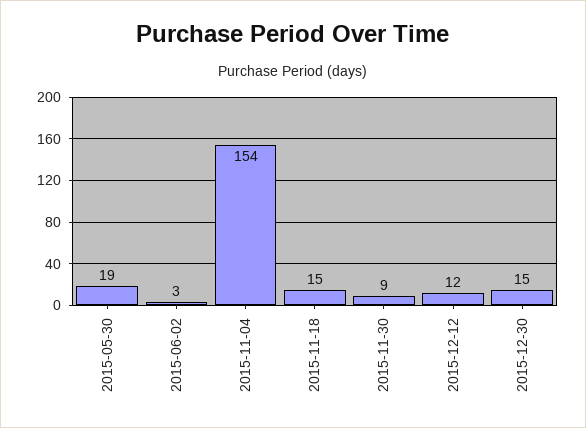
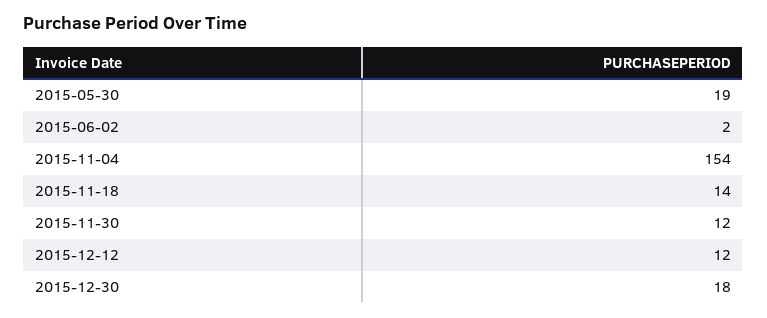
2015-06-02: 3 -> 2
2015-11-18: 15 -> 14
2015-11-30: 9 -> 12
2015-12-30: 15 -> 18

